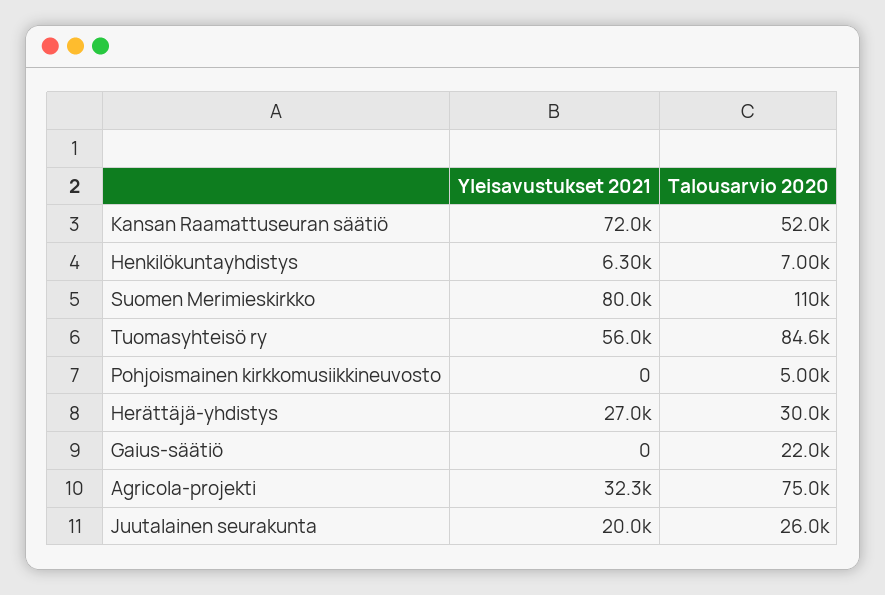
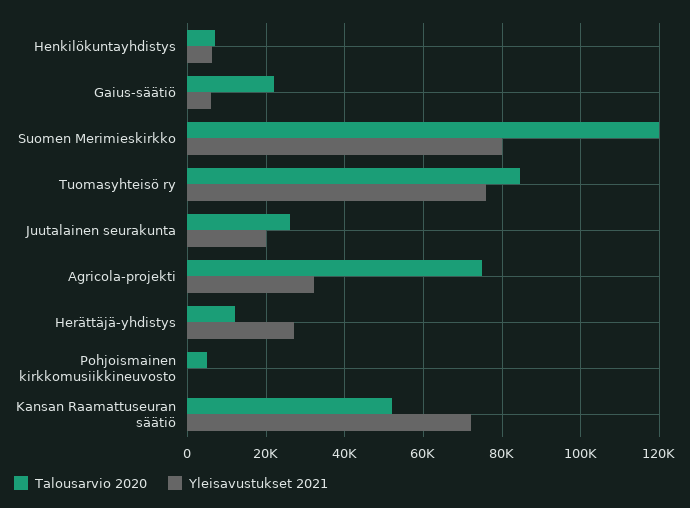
Talousarvio 2020, Suomen Merimieskirkko: 110000 -> 120000
Yleisavustukset 2021, Tuomasyhteisö ry: 56000 -> 76000
Talousarvio 2020, Herättäjä-yhdistys: 30000 -> 12000
Yleisavustukset 2021, Gaius-säätiö: 0 -> 6000

